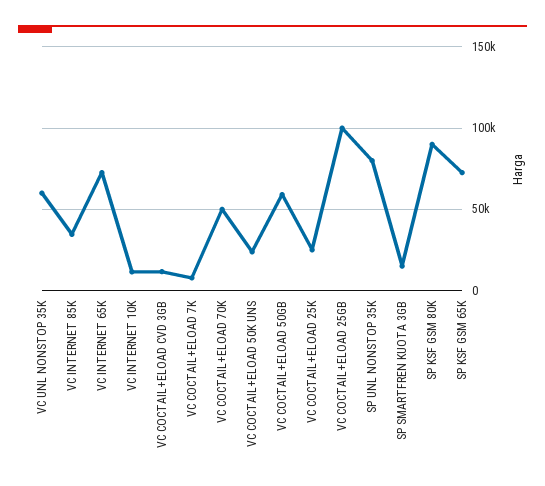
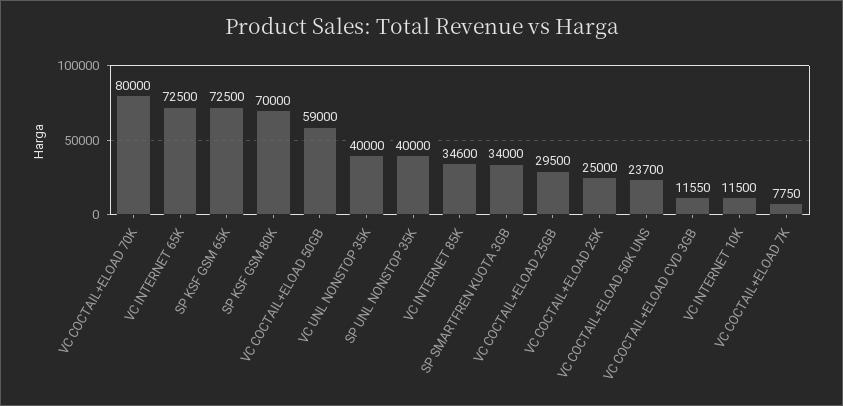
VC UNL NONSTOP 35K: 60000 -> 40000
VC COCTAIL+ELOAD 70K: 50000 -> 80000
VC COCTAIL+ELOAD 25GB: 100000 -> 29500
SP UNL NONSTOP 35K: 80000 -> 40000
SP SMARTFREN KUOTA 3GB: 15000 -> 34000
SP KSF GSM 80K: 90000 -> 70000

